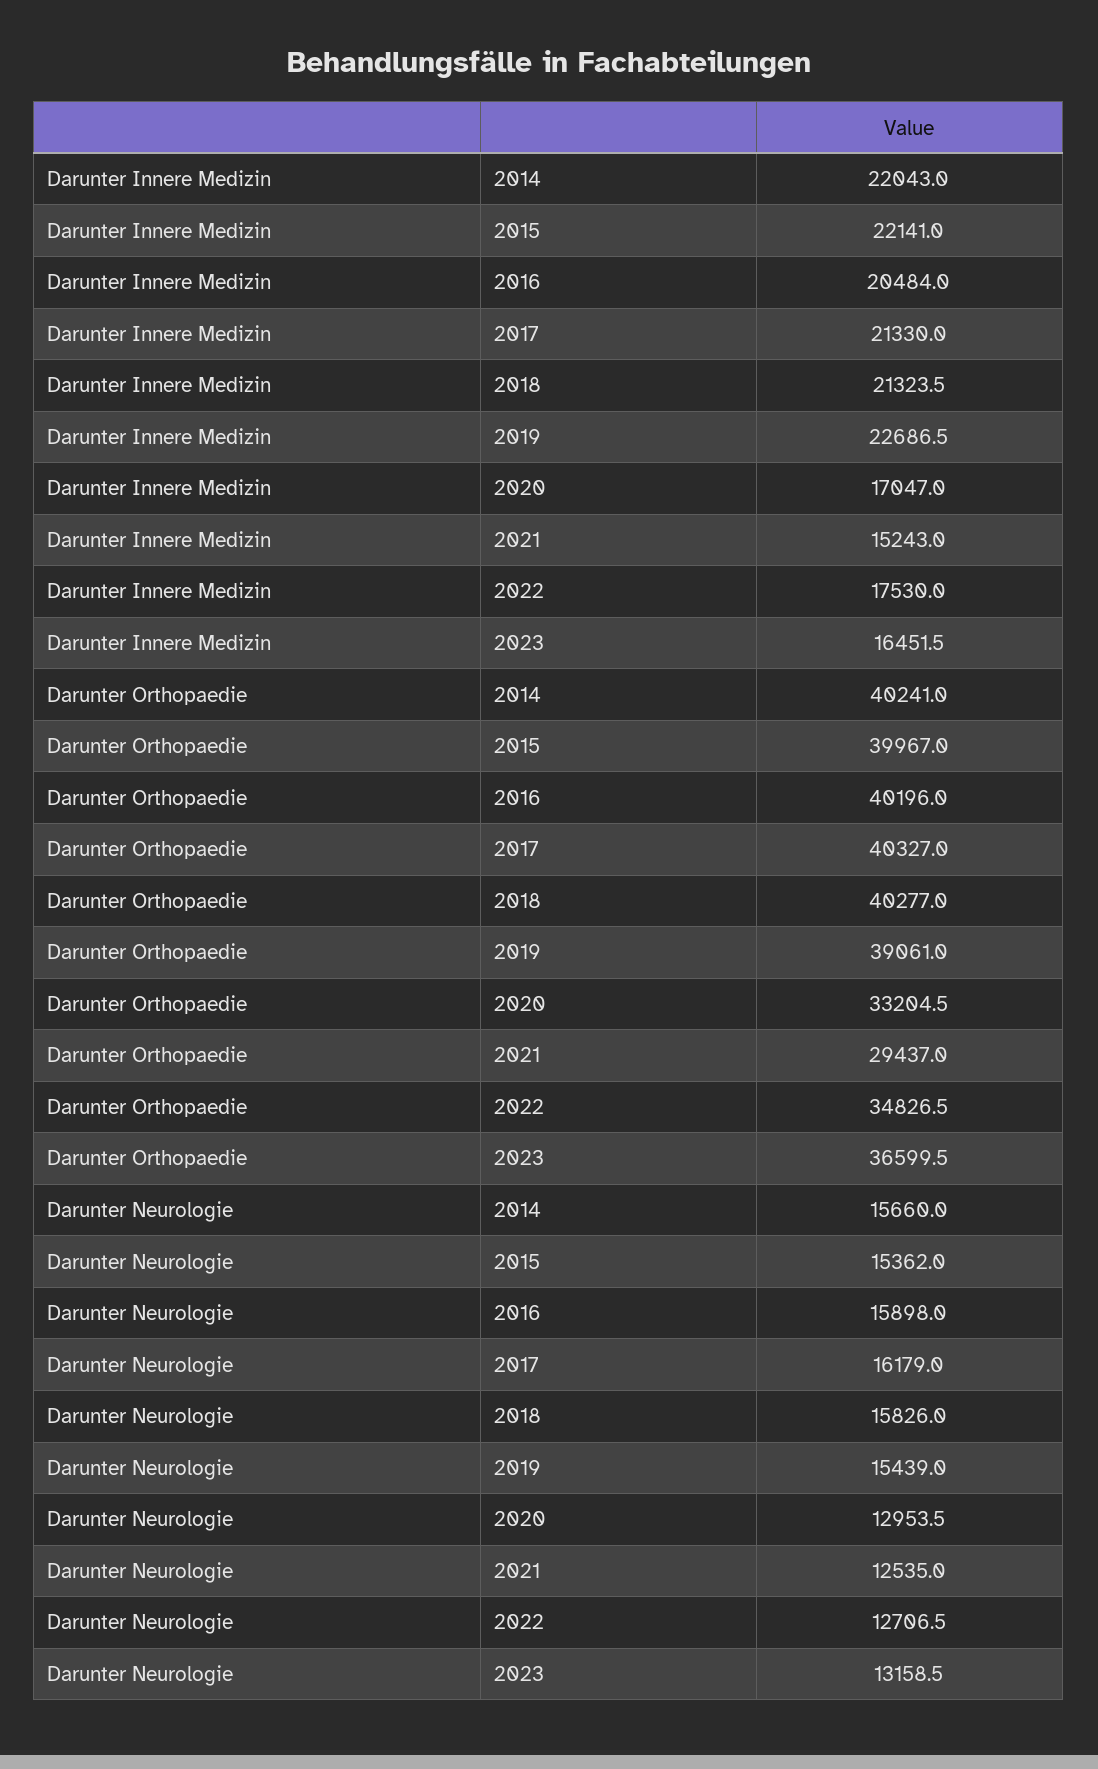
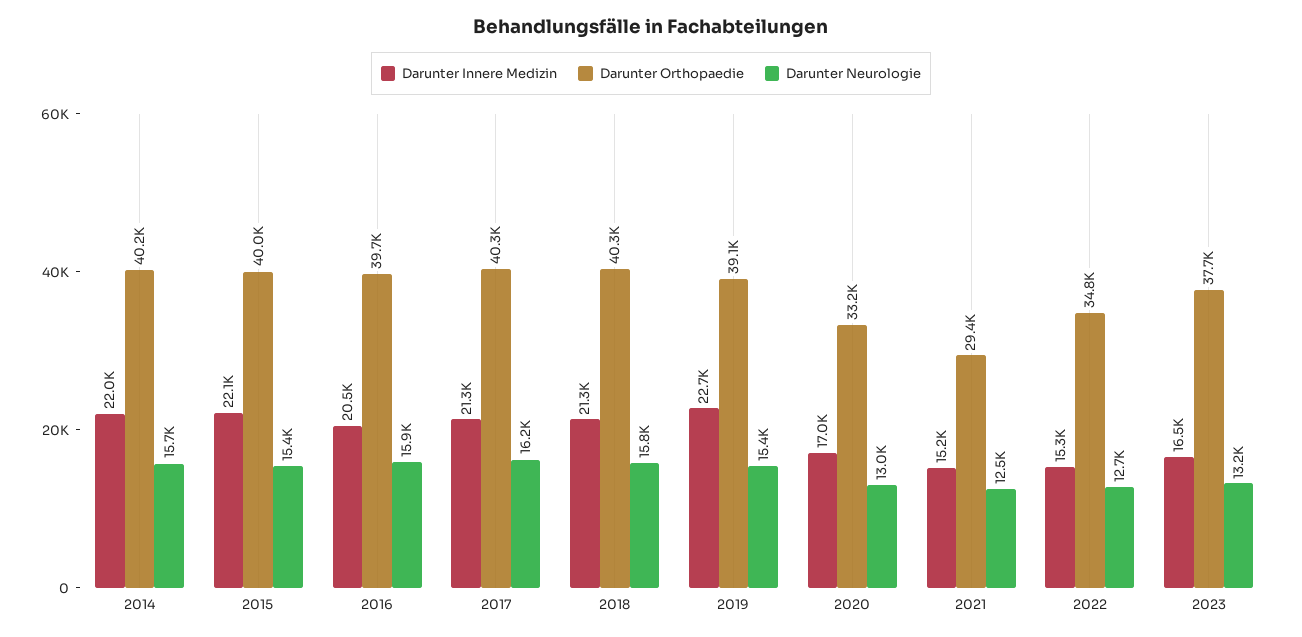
Darunter Innere Medizin, 2022: 17530 -> 15300
Darunter Orthopaedie, 2016: 40196 -> 39700
Darunter Orthopaedie, 2023: 36599.5 -> 37700

